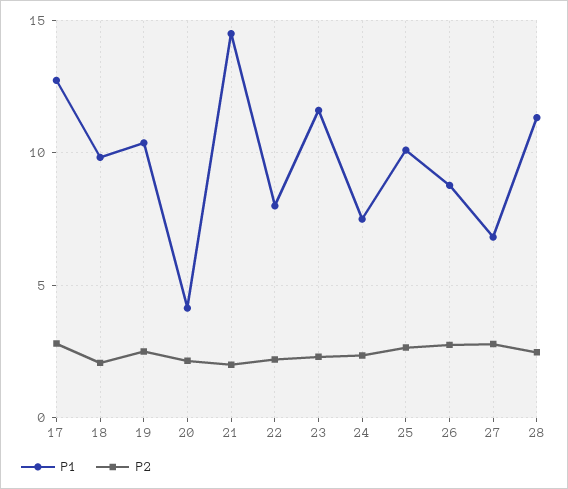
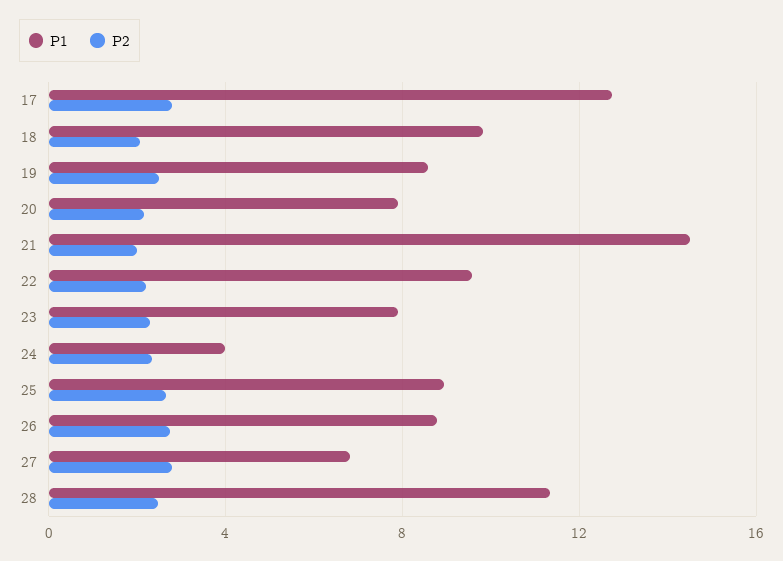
P1, 19: 10.5 -> 8.5
P1, 20: 4 -> 8
P1, 22: 8 -> 9.5
P1, 23: 11.5 -> 8
P1, 24: 7.5 -> 4
P1, 25: 10 -> 9

